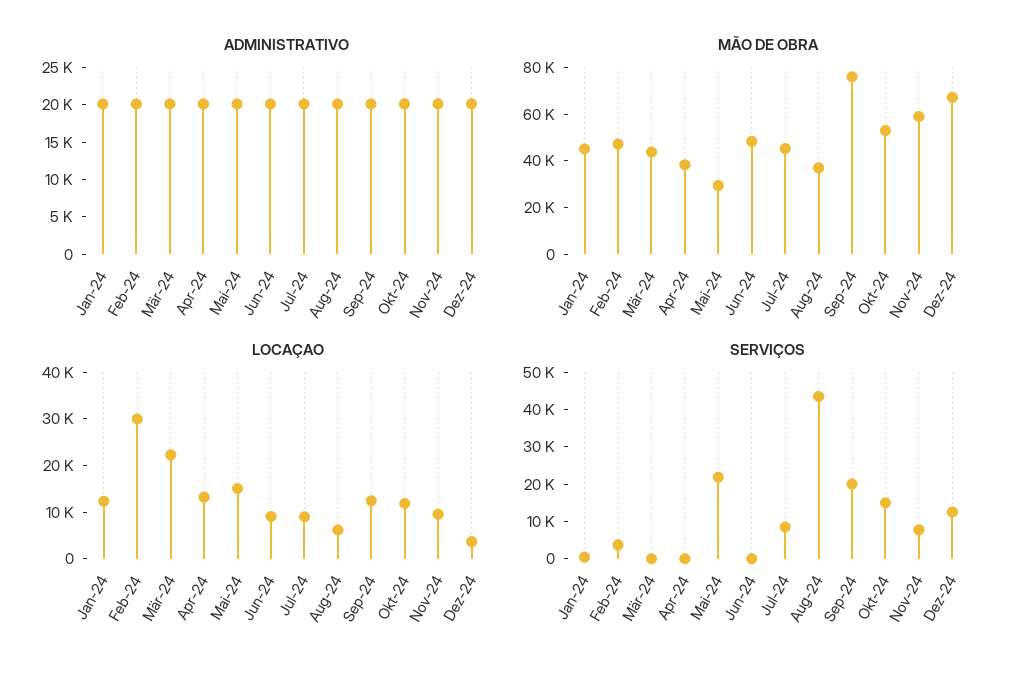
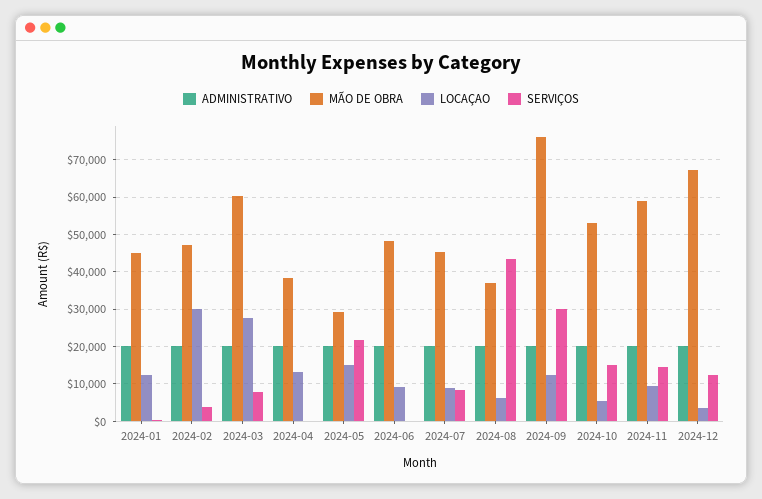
MÃO DE OBRA, Mär-24: 45000 -> 60000
LOCAÇAO, Mär-24: 22000 -> 28000
LOCAÇAO, Okt-24: 12000 -> 6000
SERVIÇOS, Mär-24: 0 -> 8000
SERVIÇOS, Sep-24: 20000 -> 30000
SERVIÇOS, Nov-24: 7500 -> 14000

